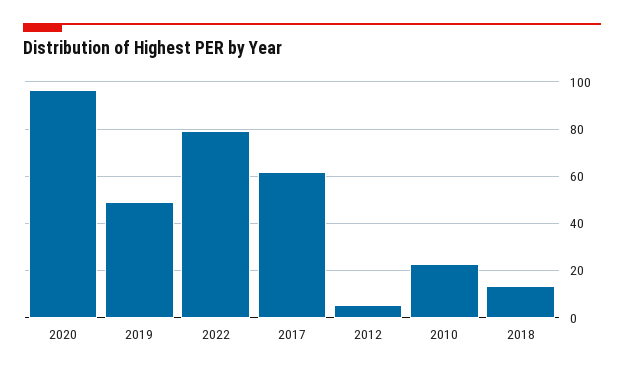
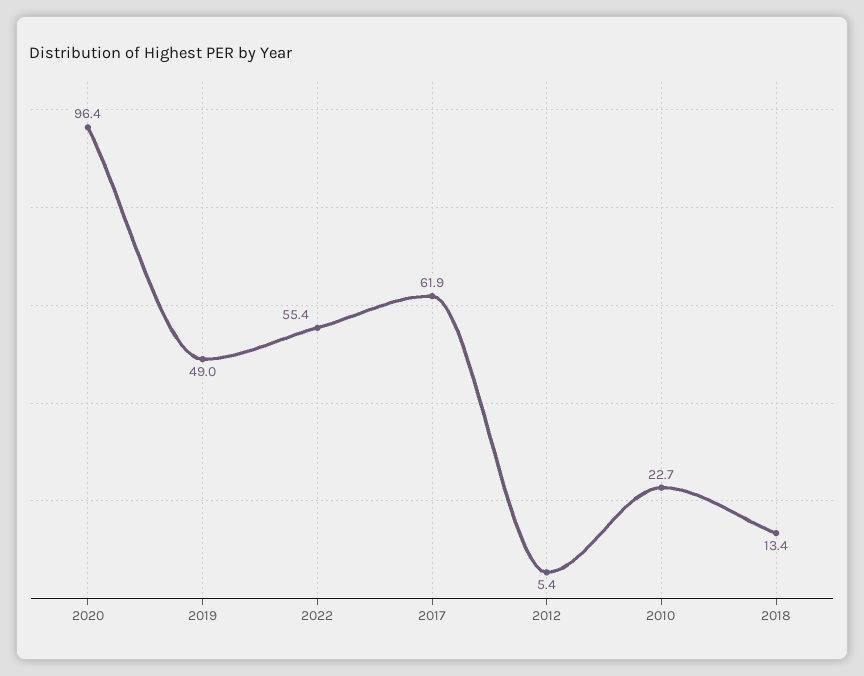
2022: 80 -> 55.4

